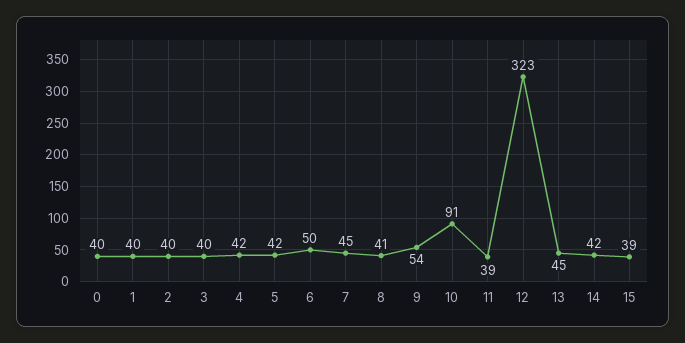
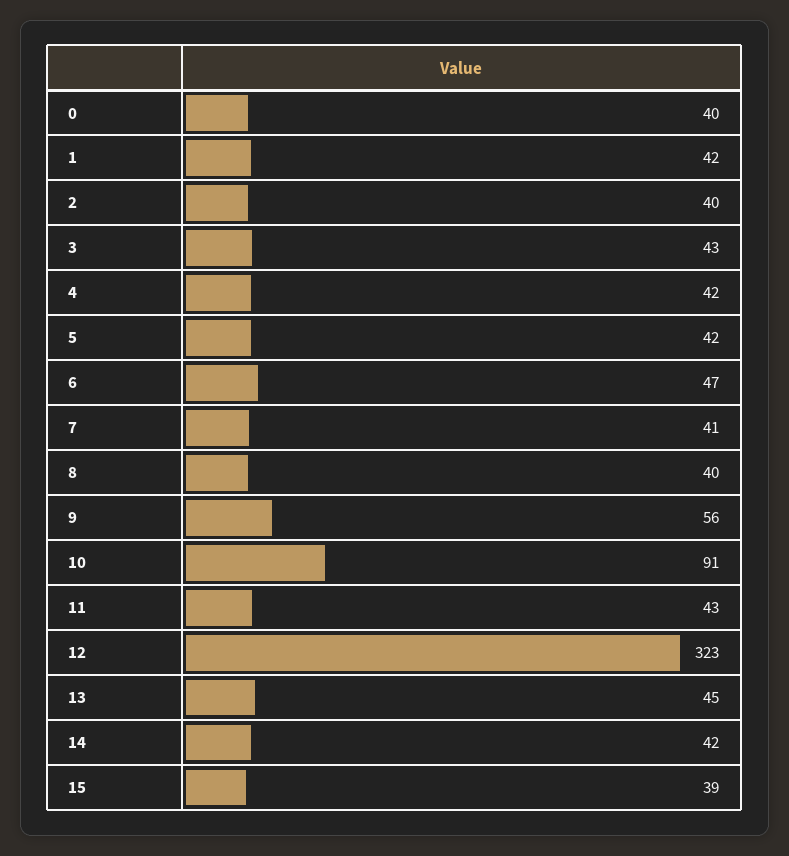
1: 40 -> 42
3: 40 -> 43
6: 50 -> 47
7: 45 -> 41
8: 41 -> 40
9: 54 -> 56
11: 39 -> 43

